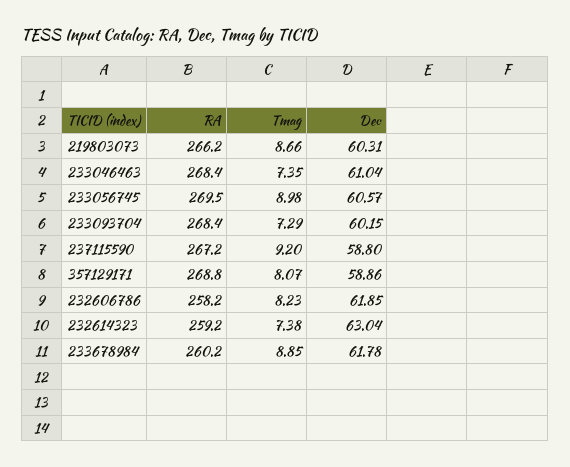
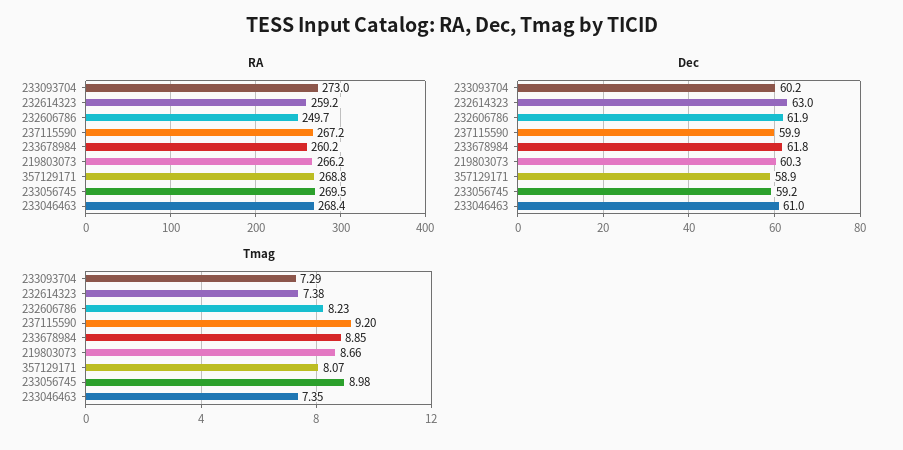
Dec, 233056745: 60.57 -> 59.2
RA, 233093704: 268.4 -> 273
Dec, 237115590: 58.8 -> 59.9
RA, 232606786: 258.2 -> 249.7

